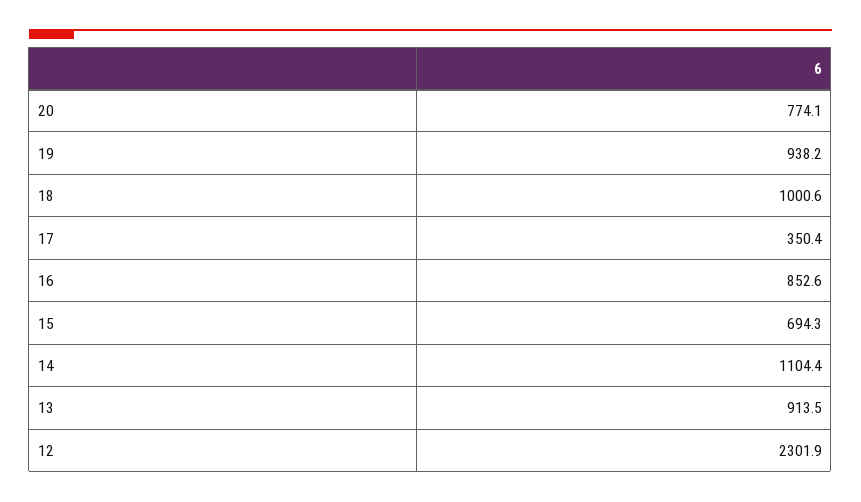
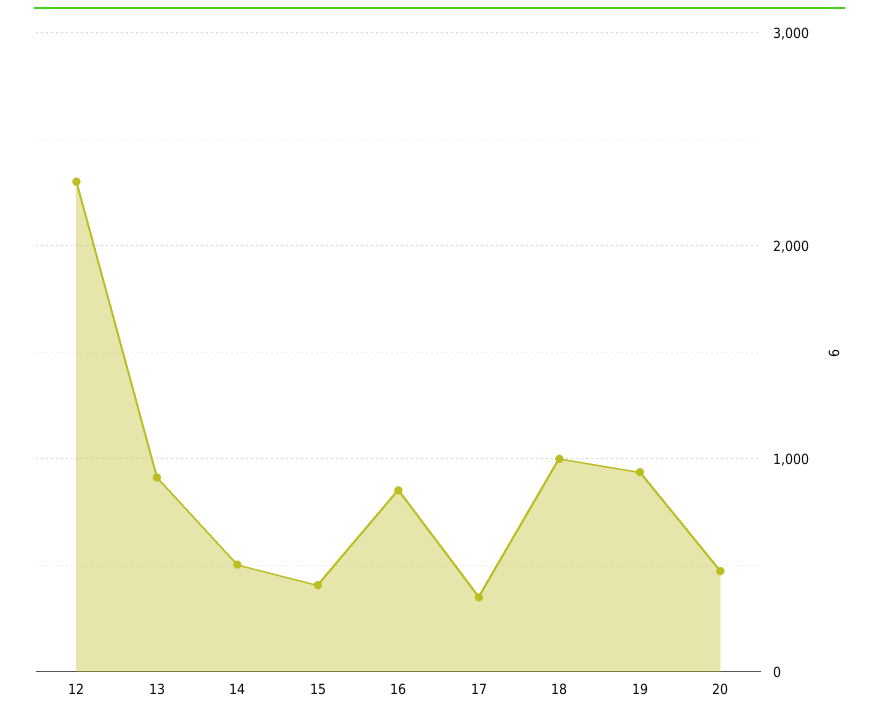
20: 774.1 -> 500
15: 694.3 -> 400
14: 1104.4 -> 500

